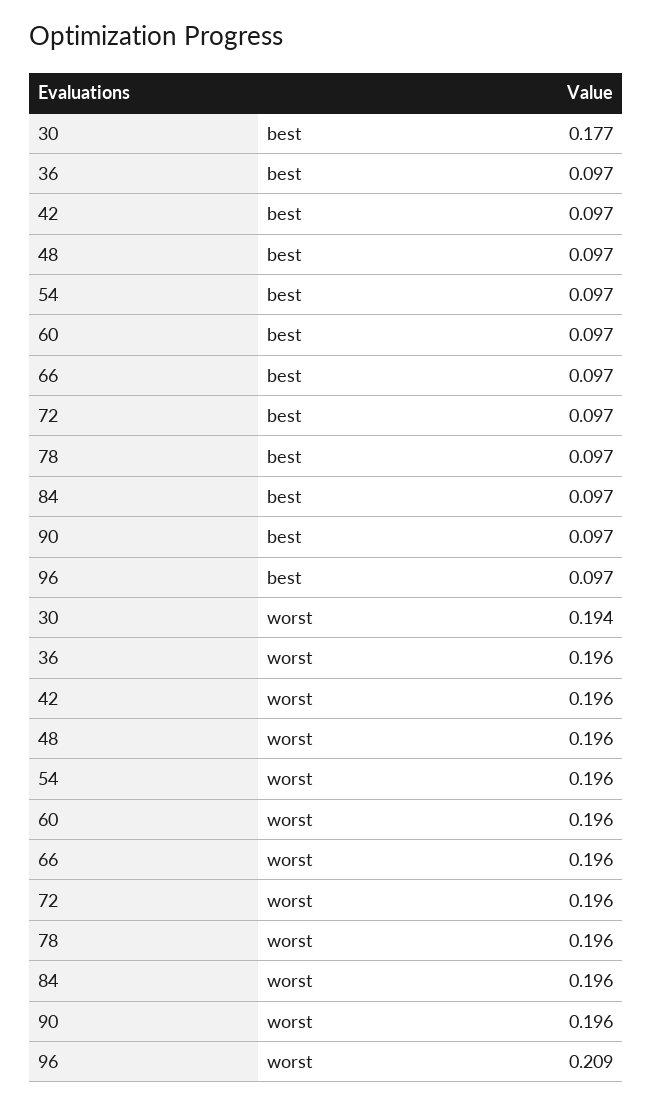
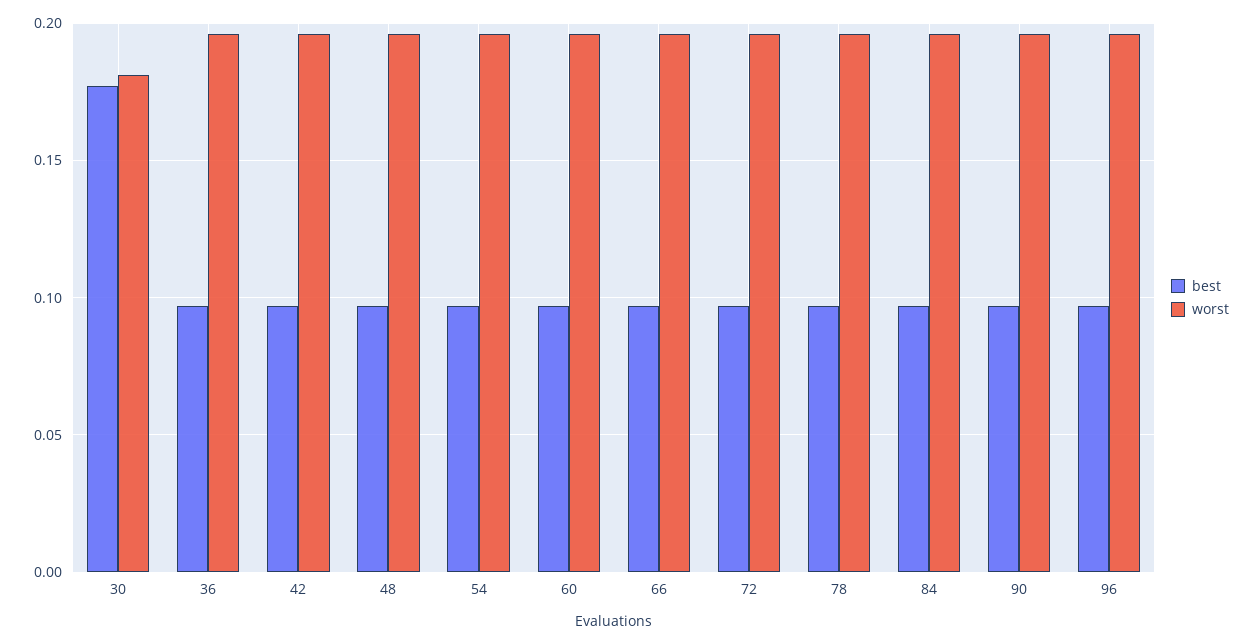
worst, 30: 0.194 -> 0.18
worst, 96: 0.209 -> 0.195

